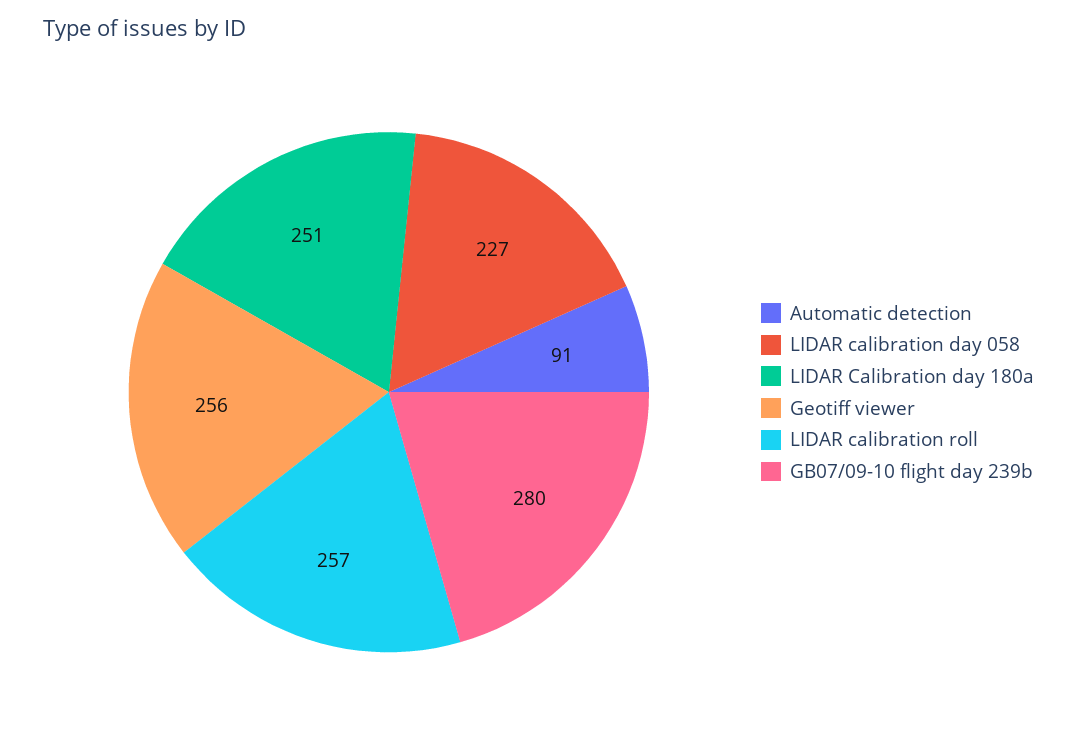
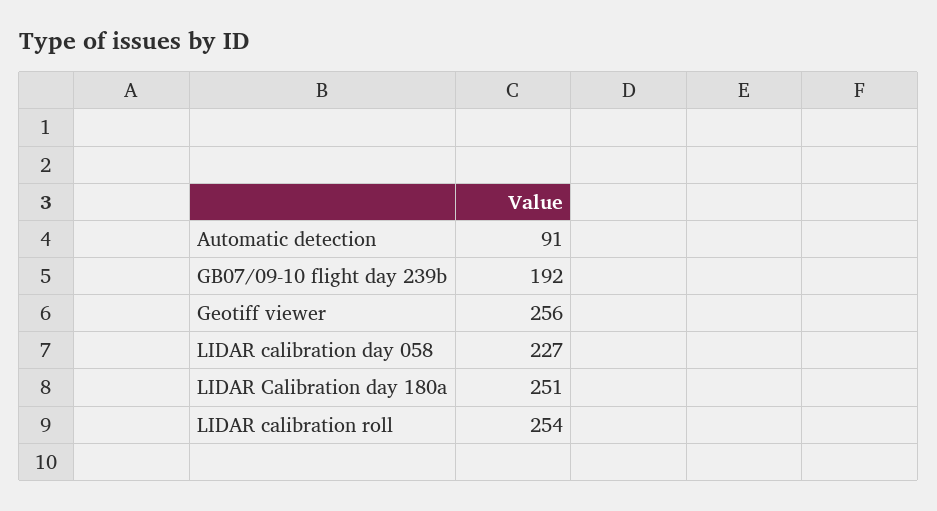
LIDAR calibration roll: 257 -> 254
GB07/09-10 flight day 239b: 280 -> 192

